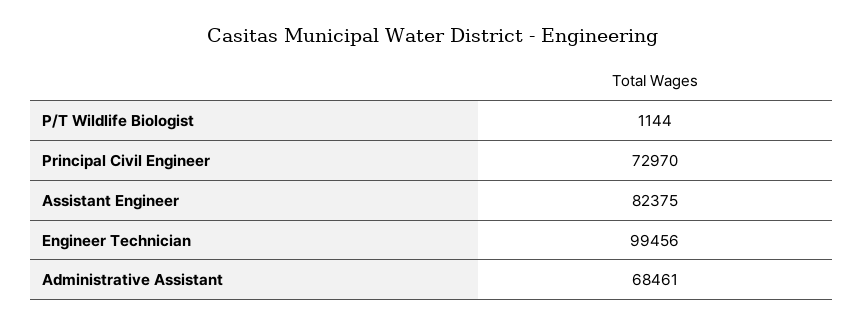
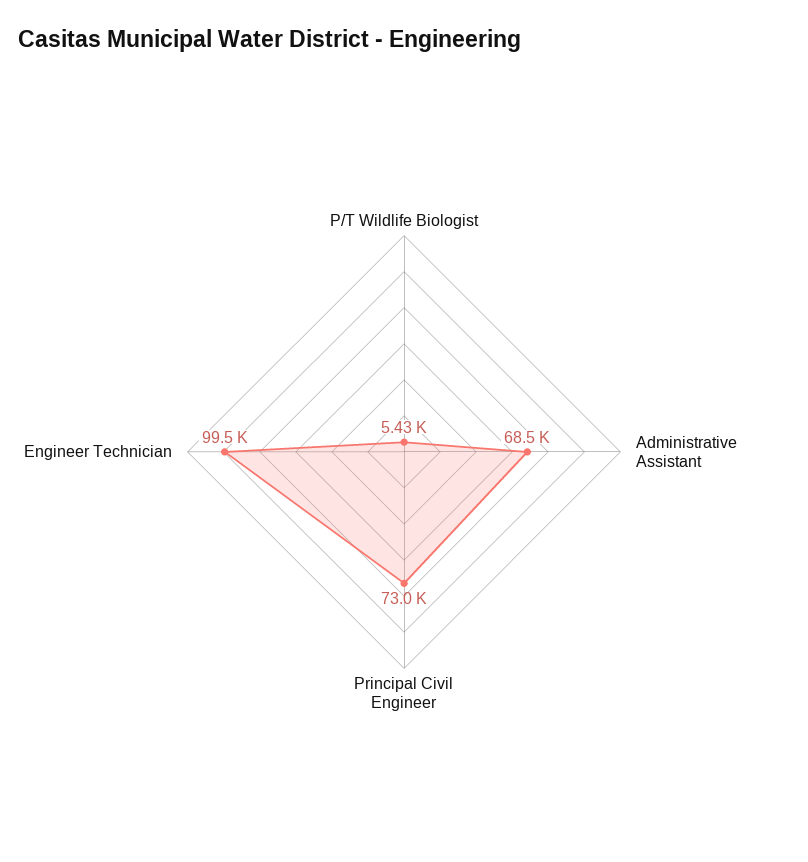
P/T Wildlife Biologist: 1144 -> 5430
Assistant Engineer: 82375 -> none

